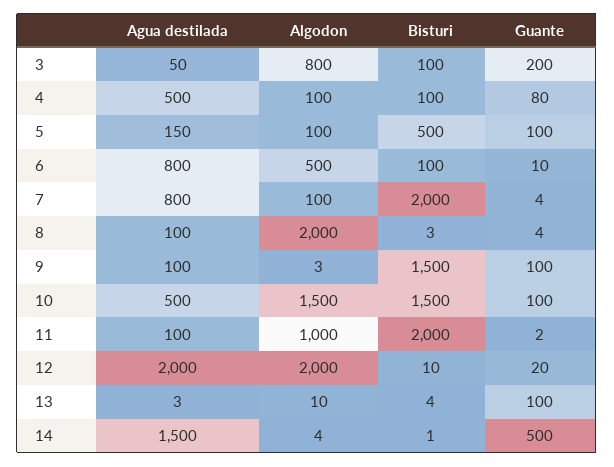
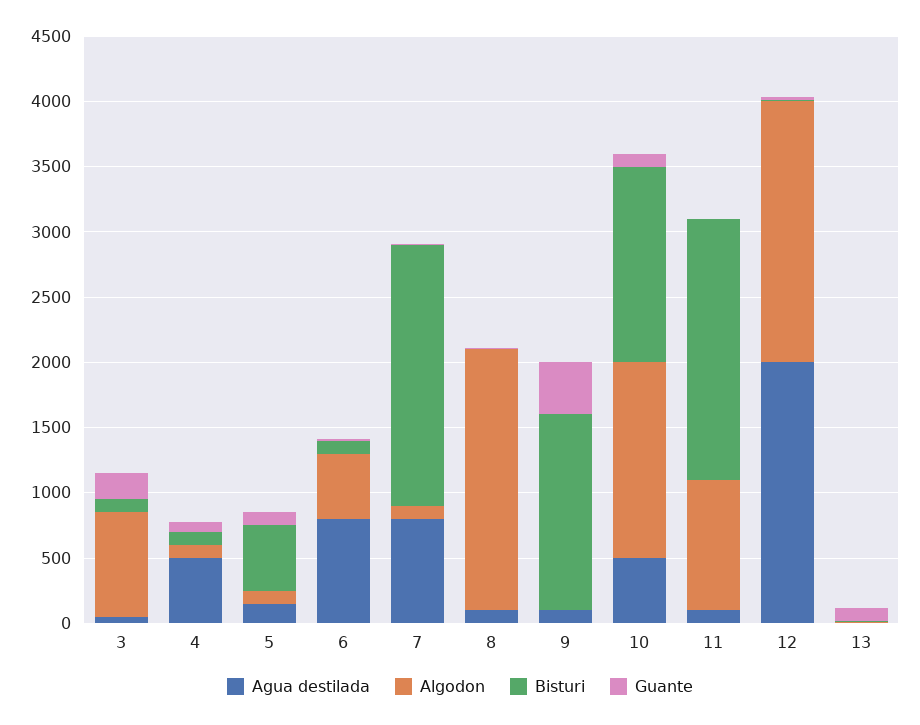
Guante, 9: 100 -> 400
Agua destilada, 14: 1500 -> none
Algodon, 14: 4 -> none
Bisturi, 14: 1 -> none
Guante, 14: 500 -> none

